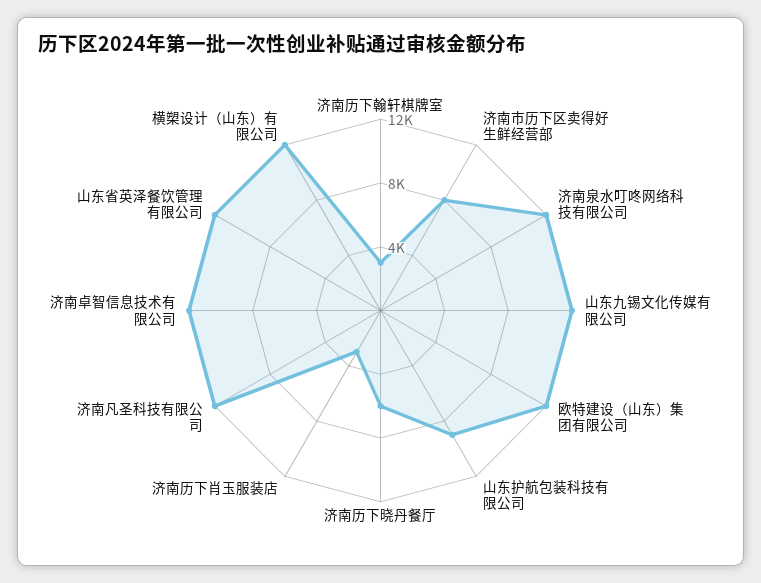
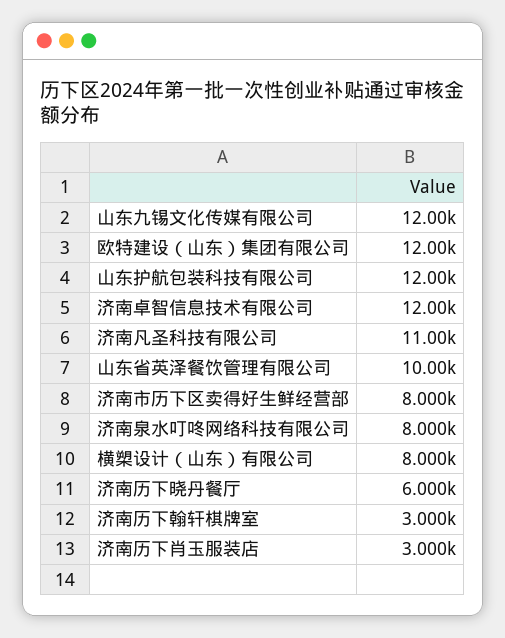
济南泉水叮咚网络科技有限公司: 12000 -> 8000
山东护航包装科技有限公司: 9000 -> 12000
济南凡圣科技有限公司: 12000 -> 11000
山东省英泽餐饮管理有限公司: 12000 -> 10000
横槊设计（山东）有限公司: 12000 -> 8000

